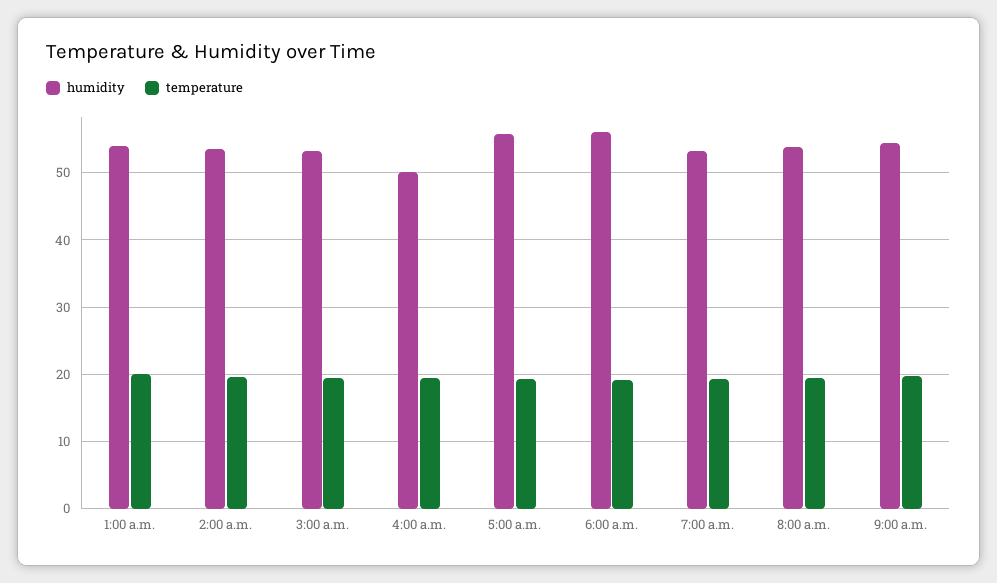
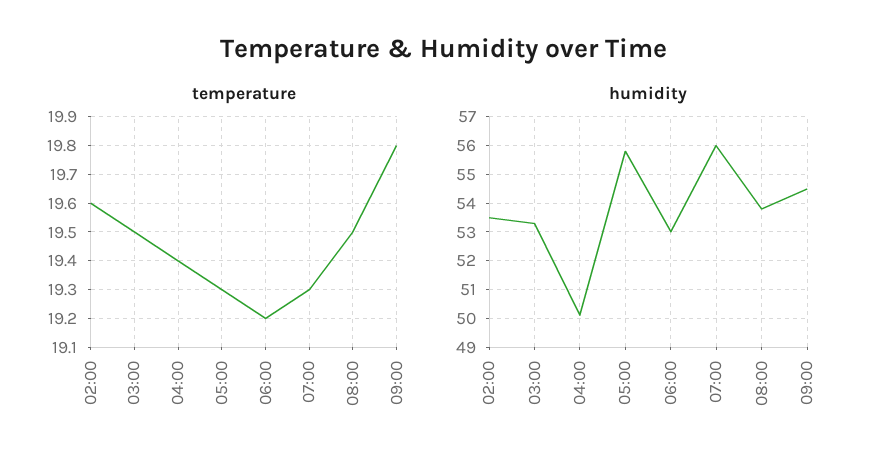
humidity, 1:00 a.m.: 54 -> none
temperature, 1:00 a.m.: 20 -> none
humidity, 6:00 a.m.: 56 -> 53
humidity, 7:00 a.m.: 53 -> 56

